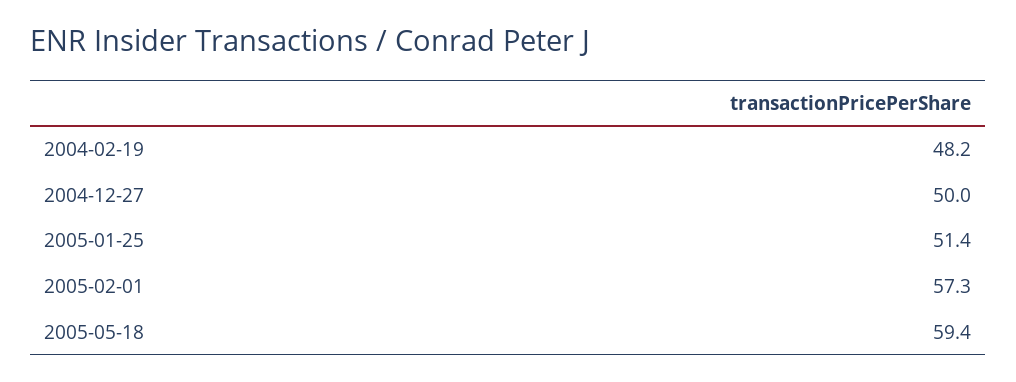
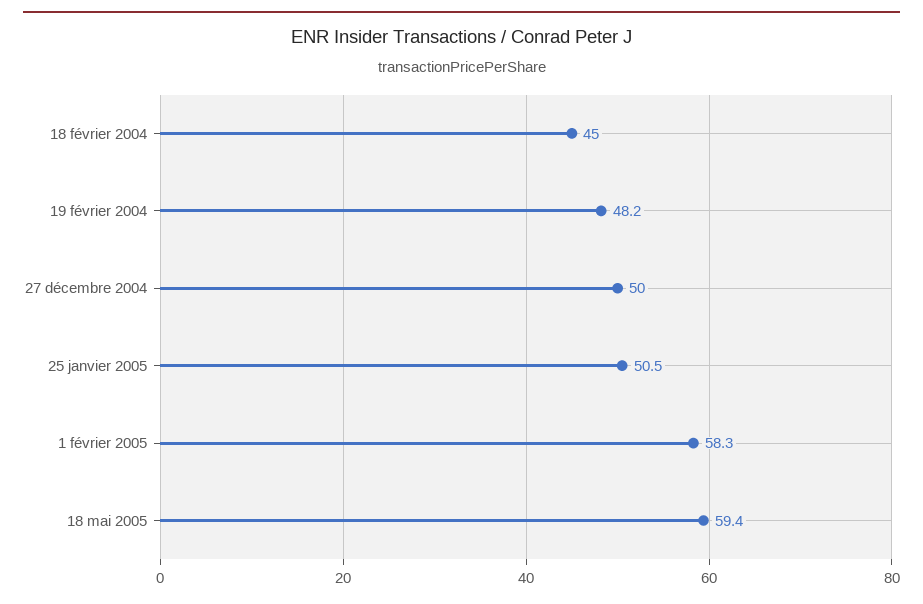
2005-01-25: 51.4 -> 50.5
2005-02-01: 57.3 -> 58.3
18 février 2004: none -> 45

